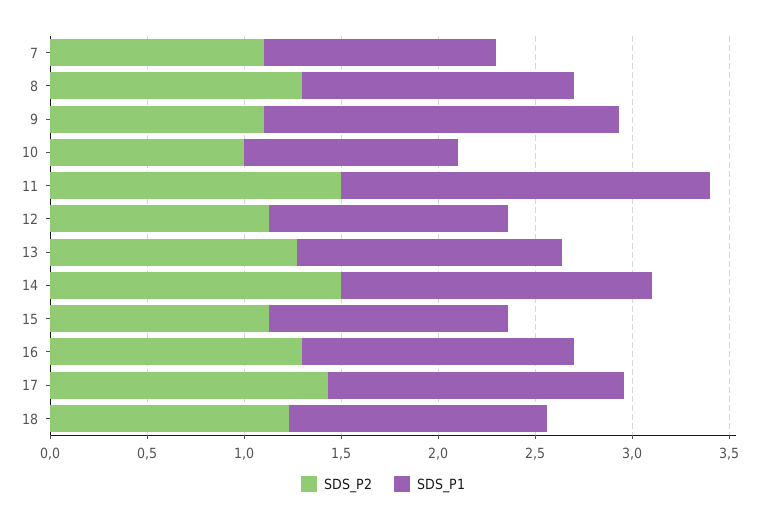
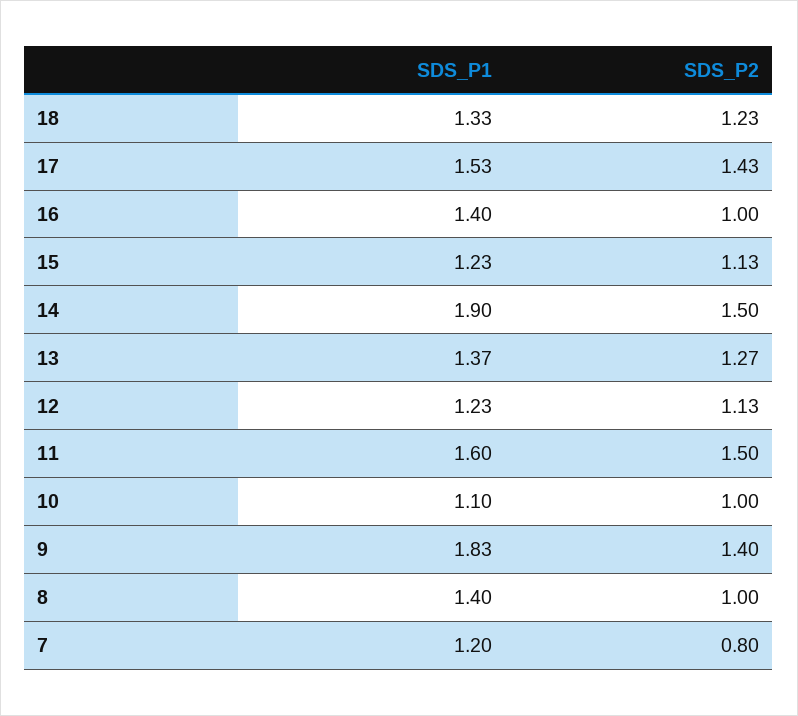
SDS_P2, 7: 1.1 -> 0.8
SDS_P2, 8: 1.3 -> 1
SDS_P2, 9: 1.1 -> 1.4
SDS_P1, 11: 1.9 -> 1.6
SDS_P1, 14: 1.6 -> 1.9
SDS_P2, 16: 1.3 -> 1

